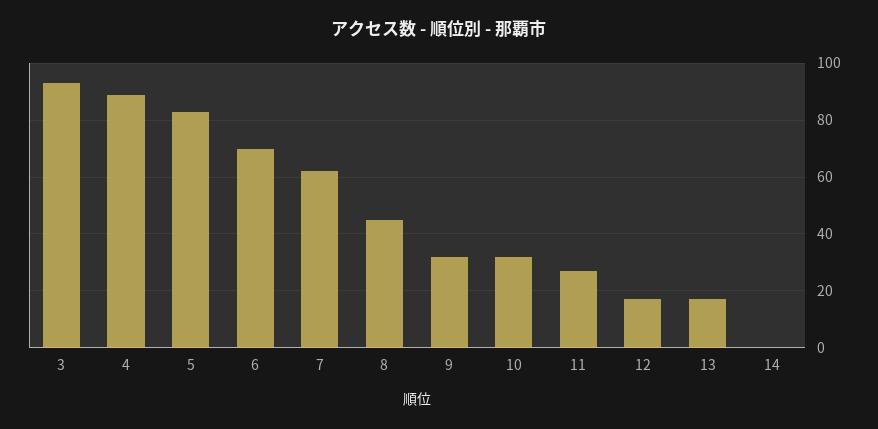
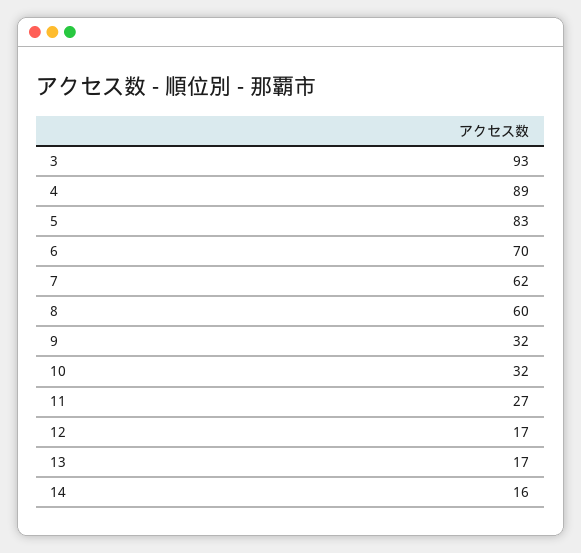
8: 45 -> 60
14: 0 -> 16

